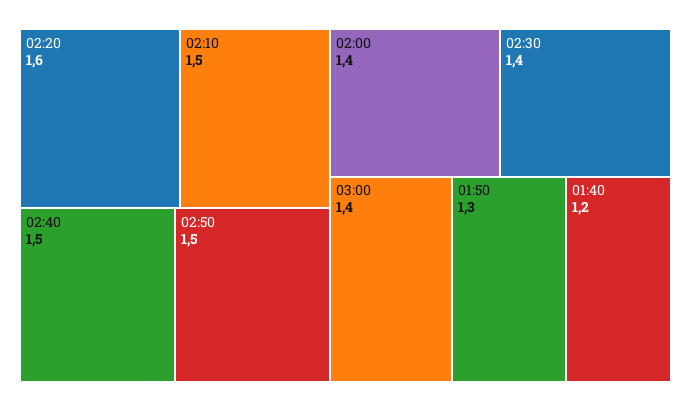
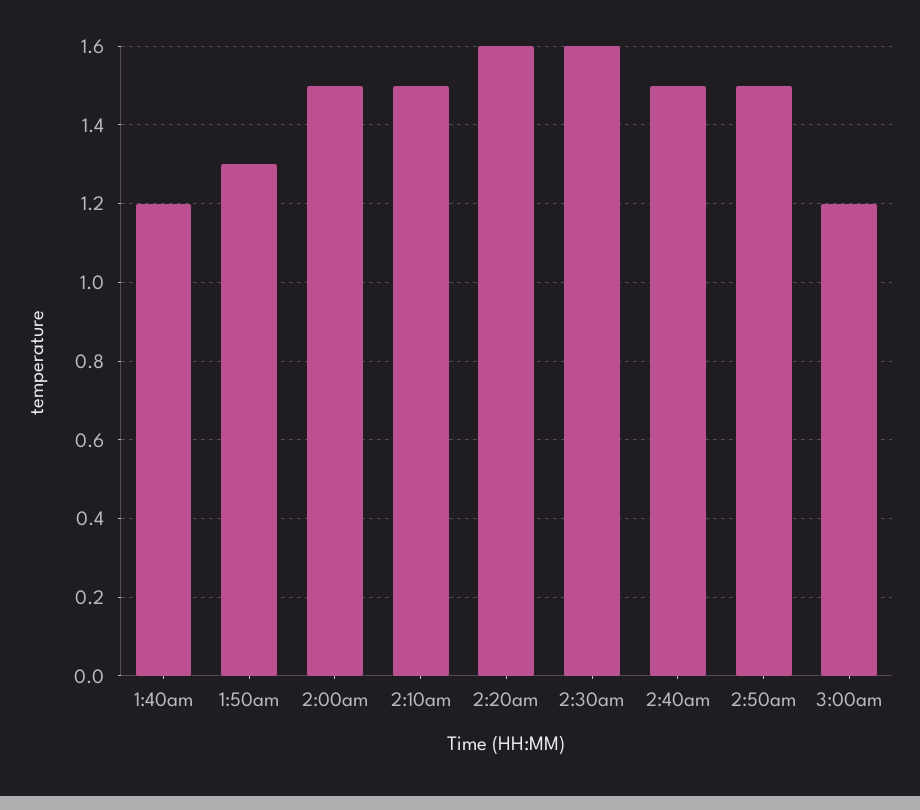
02:00: 1.4 -> 1.5
02:30: 1.4 -> 1.6
03:00: 1.4 -> 1.2

